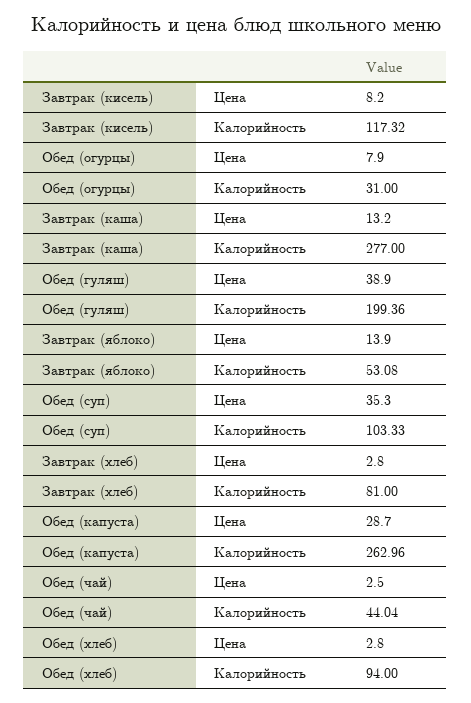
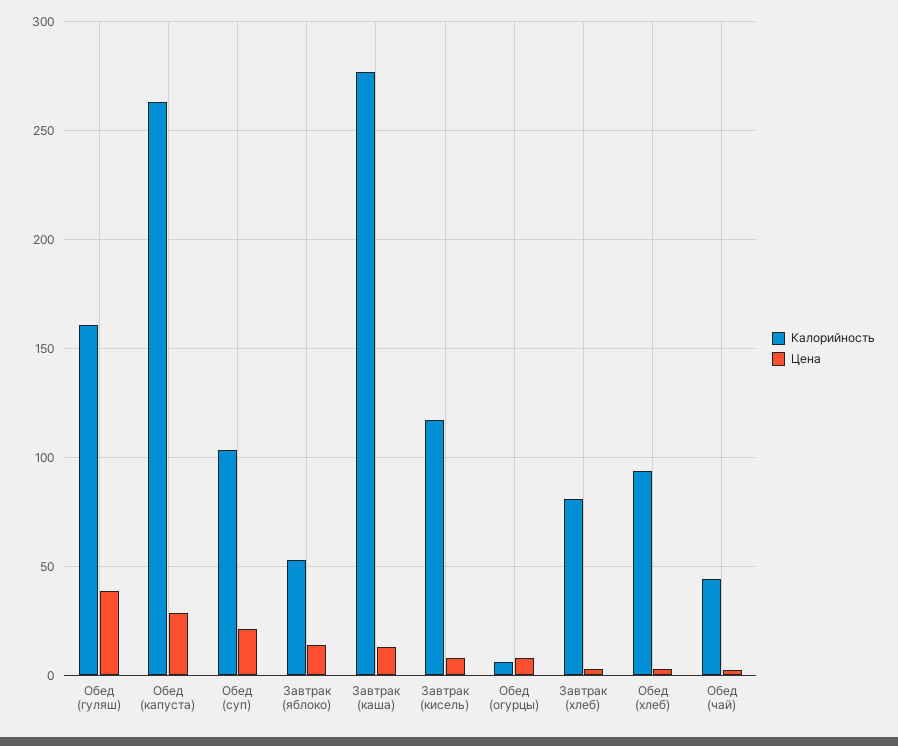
Калорийность, Обед (огурцы): 31 -> 5
Калорийность, Обед (гуляш): 199.36 -> 160
Цена, Обед (суп): 35.3 -> 20

